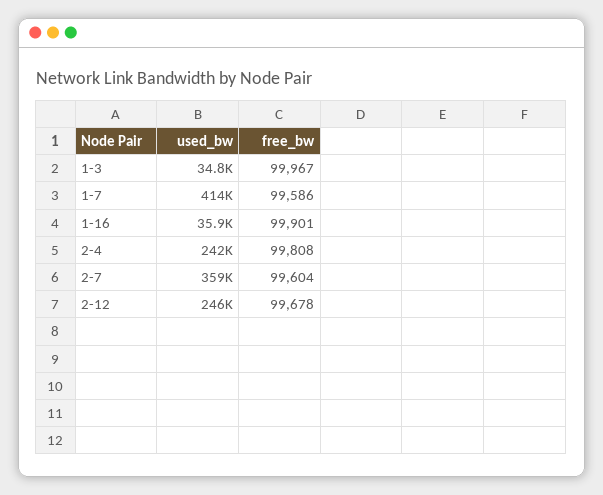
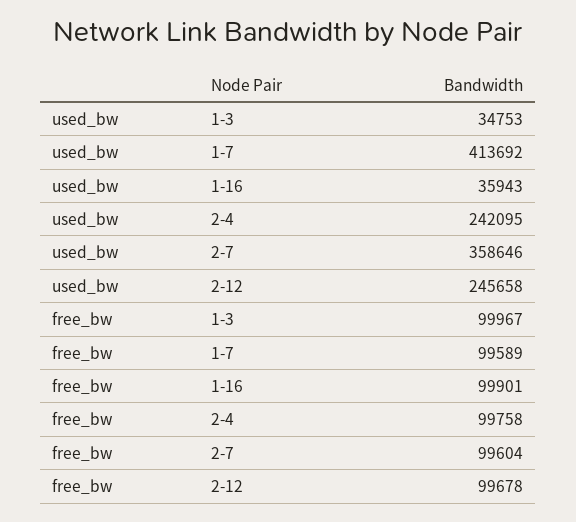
free_bw, 1-7: 99586 -> 99589
free_bw, 2-4: 99808 -> 99758

